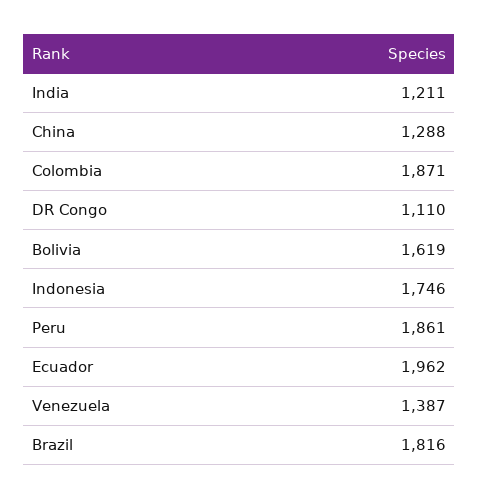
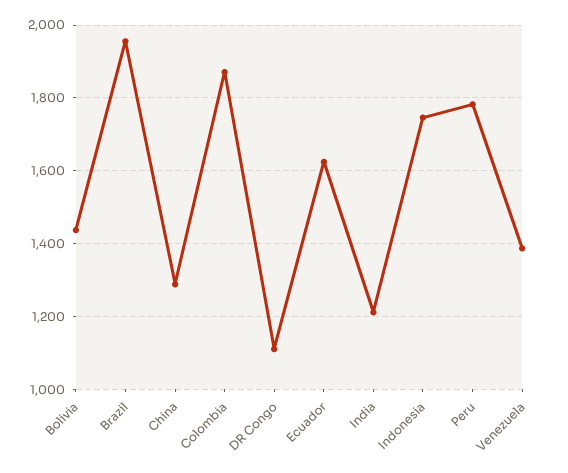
Bolivia: 1619 -> 1440
Peru: 1861 -> 1780
Ecuador: 1962 -> 1620
Brazil: 1816 -> 1960

